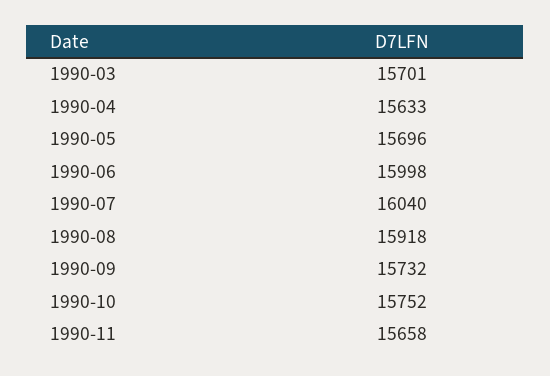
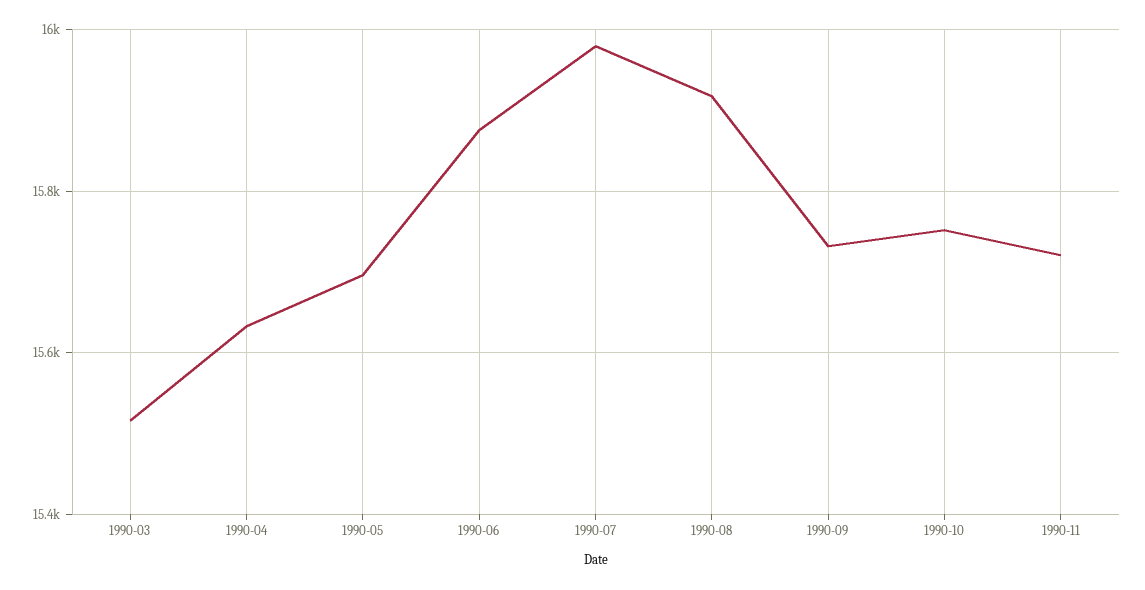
1990-03: 15701 -> 15520
1990-06: 15998 -> 15880
1990-07: 16040 -> 15980
1990-11: 15658 -> 15720

